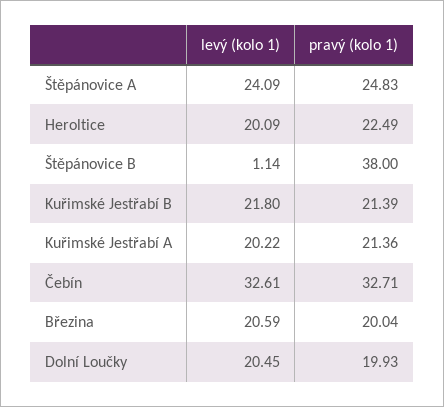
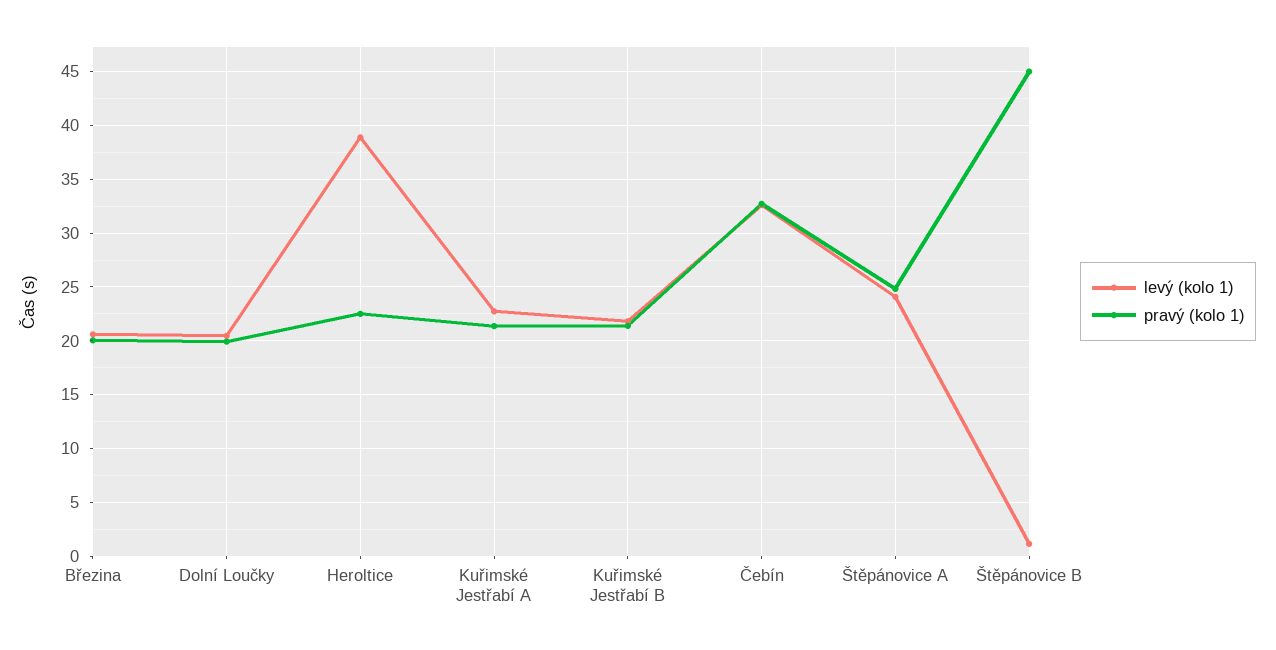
levý (kolo 1), Heroltice: 20.09 -> 39
pravý (kolo 1), Štěpánovice B: 38 -> 45
levý (kolo 1), Kuřimské Jestřabí A: 20.22 -> 23

